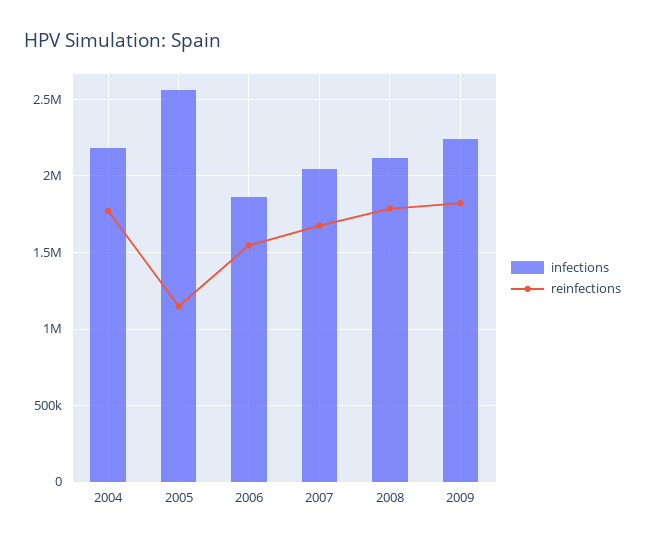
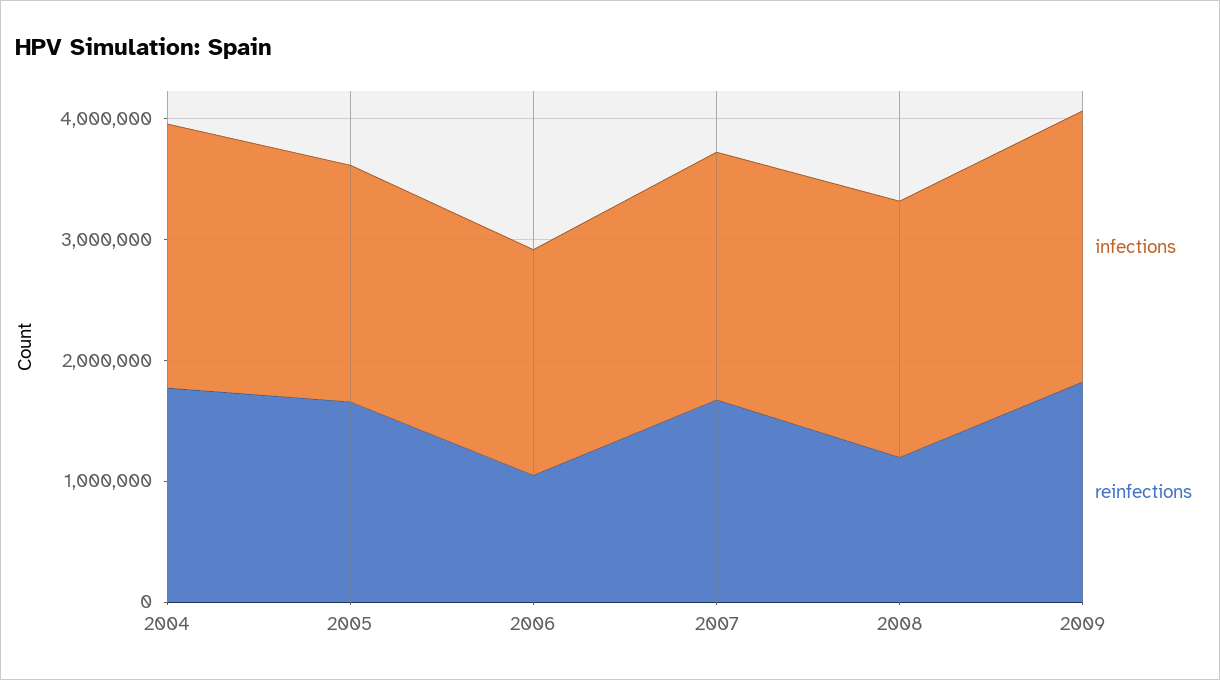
infections, 2005: 2550000 -> 2000000
reinfections, 2005: 1150000 -> 1600000
reinfections, 2006: 1550000 -> 1000000
reinfections, 2008: 1800000 -> 1200000

